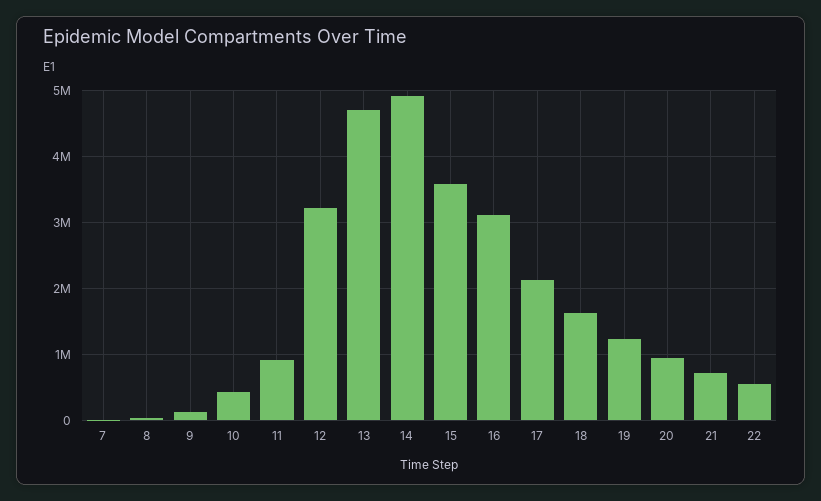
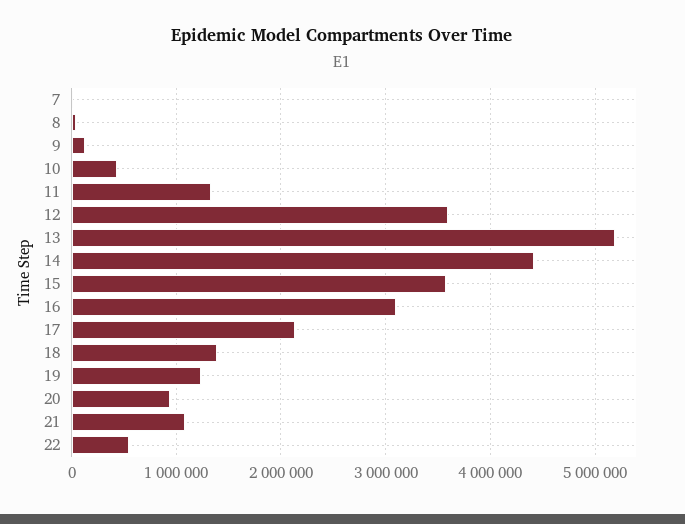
11: 900000 -> 1300000
12: 3200000 -> 3600000
13: 4700000 -> 5200000
14: 4900000 -> 4400000
18: 1600000 -> 1400000
21: 700000 -> 1100000

